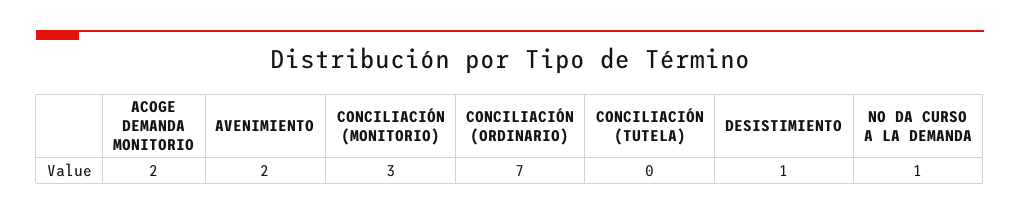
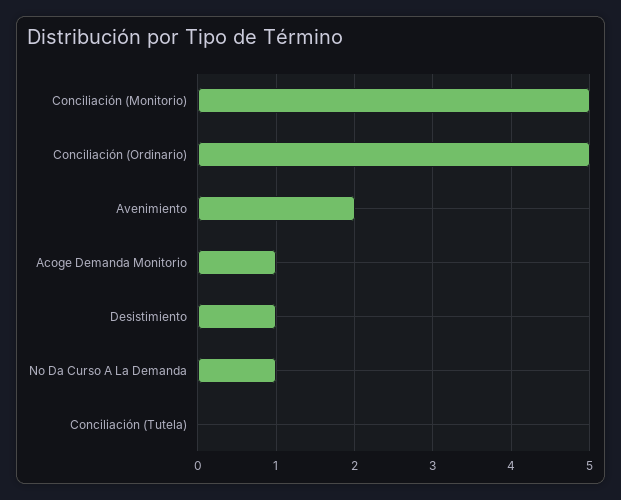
ACOGE DEMANDA MONITORIO: 2 -> 1
CONCILIACIÓN (MONITORIO): 3 -> 5
CONCILIACIÓN (ORDINARIO): 7 -> 5

